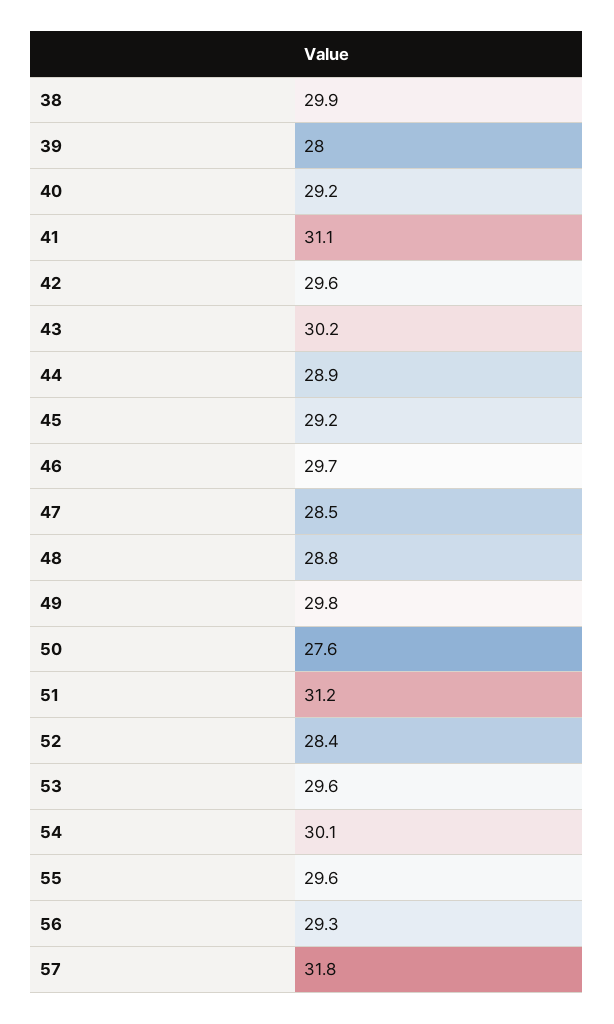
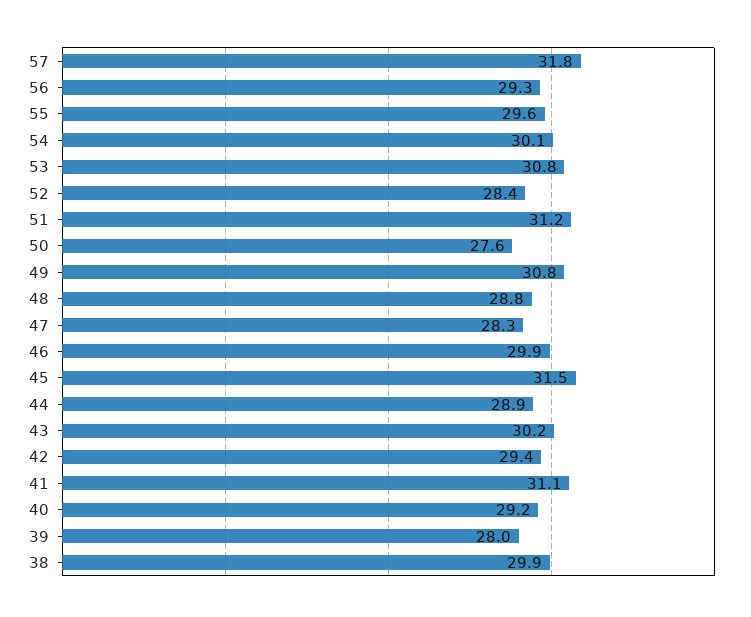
42: 29.6 -> 29.4
45: 29.2 -> 31.5
46: 29.7 -> 29.9
47: 28.5 -> 28.3
49: 29.8 -> 30.8
53: 29.6 -> 30.8

